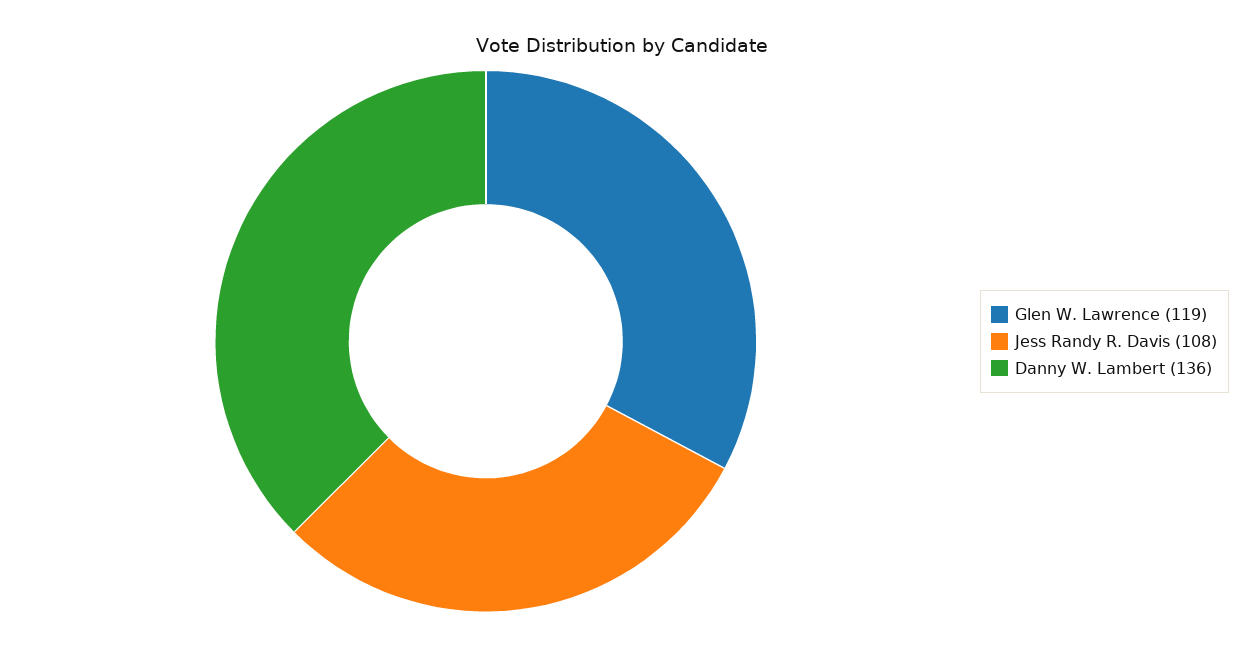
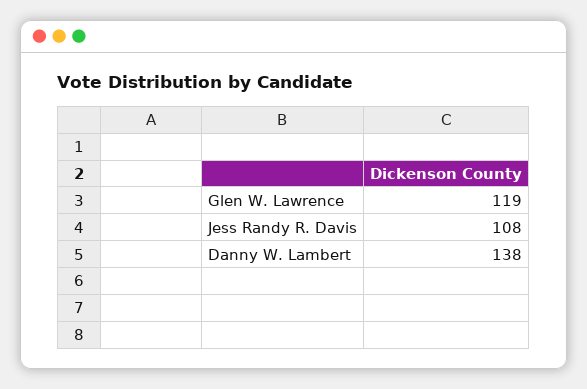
Danny W. Lambert: 136 -> 138

